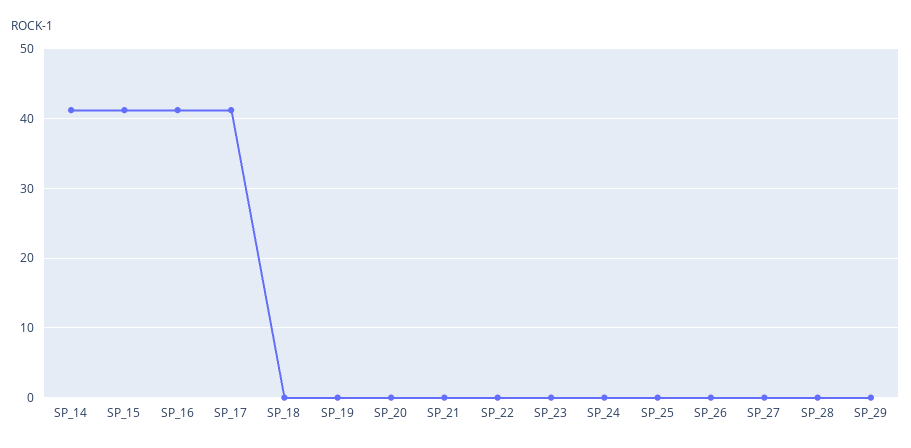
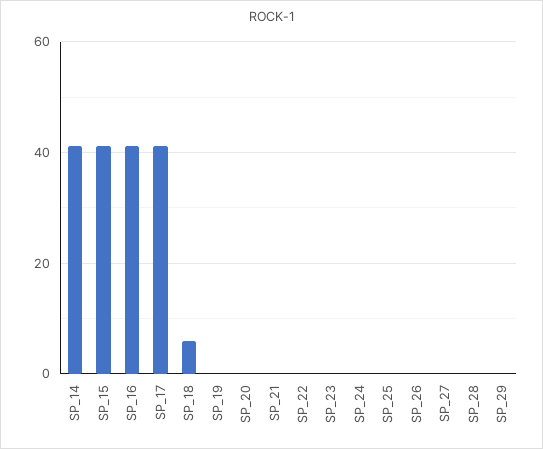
SP_18: 0 -> 6

